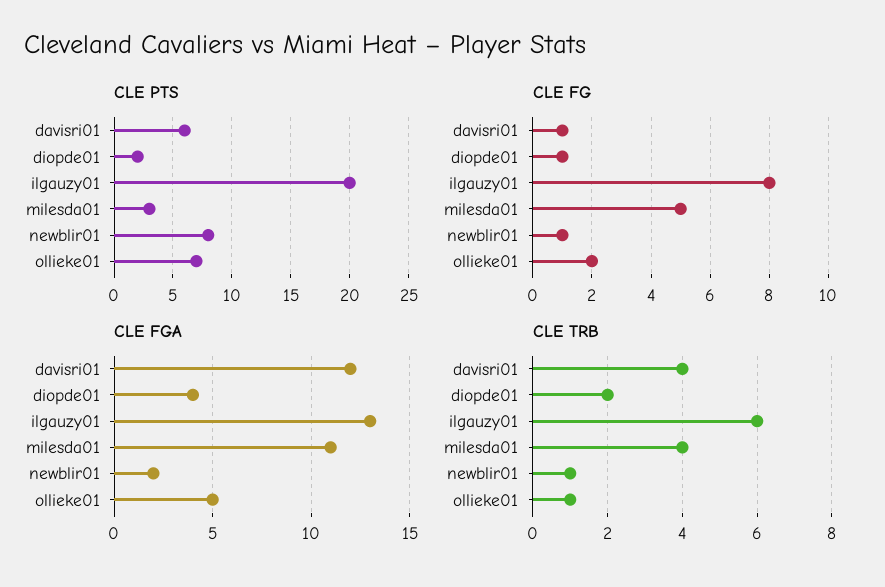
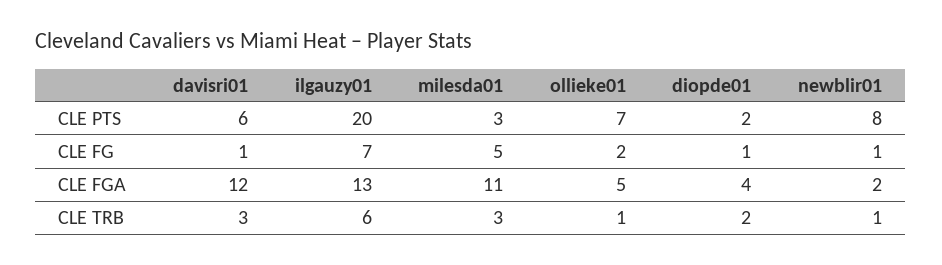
CLE FG, ilgauzy01: 8 -> 7
CLE TRB, davisri01: 4 -> 3
CLE TRB, milesda01: 4 -> 3

